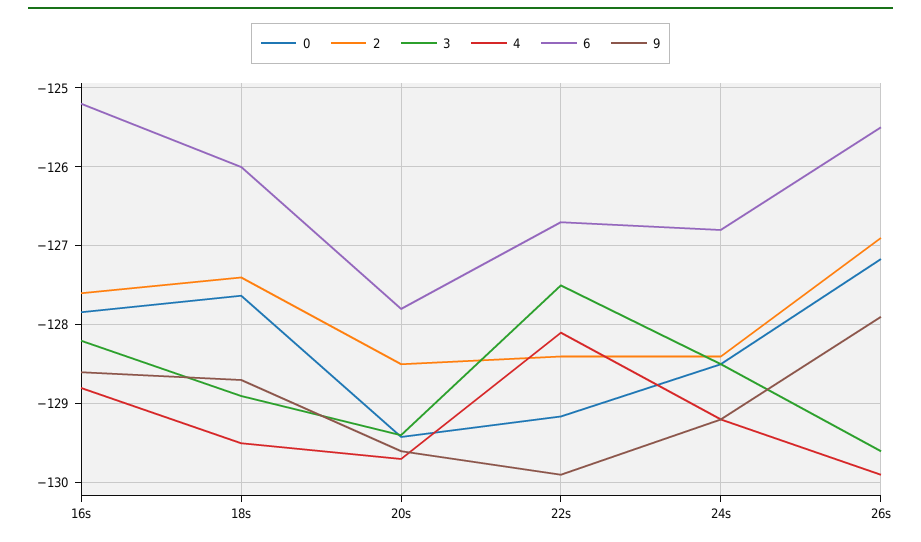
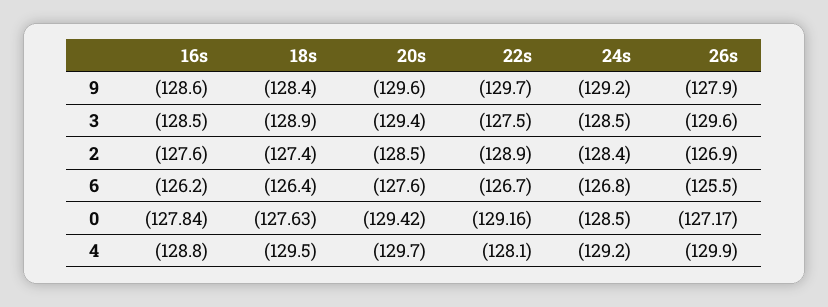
3, 16s: -128.2 -> -128.5
6, 16s: -125.2 -> -126.2
6, 18s: -126 -> -126.4
9, 18s: -128.7 -> -128.4
6, 20s: -127.8 -> -127.6
2, 22s: -128.4 -> -128.9
9, 22s: -129.9 -> -129.7

